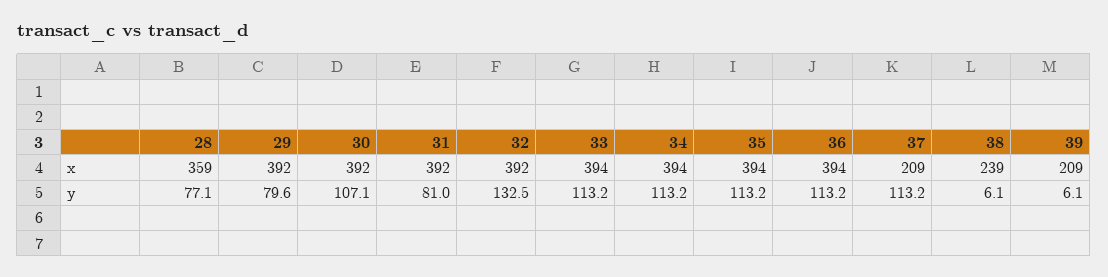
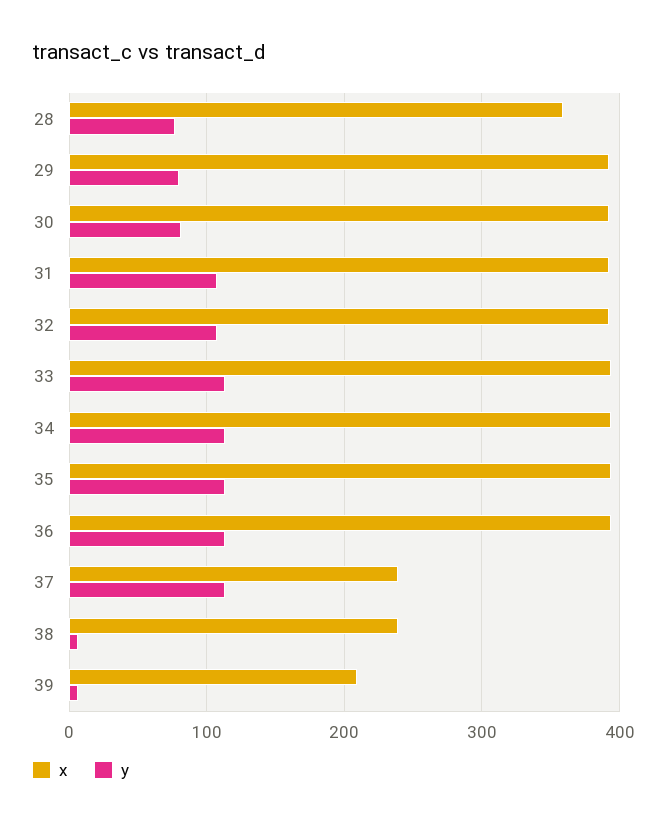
x, 37: 209 -> 240
y, 30: 107.1 -> 80
y, 31: 81 -> 110
y, 32: 132.5 -> 110

